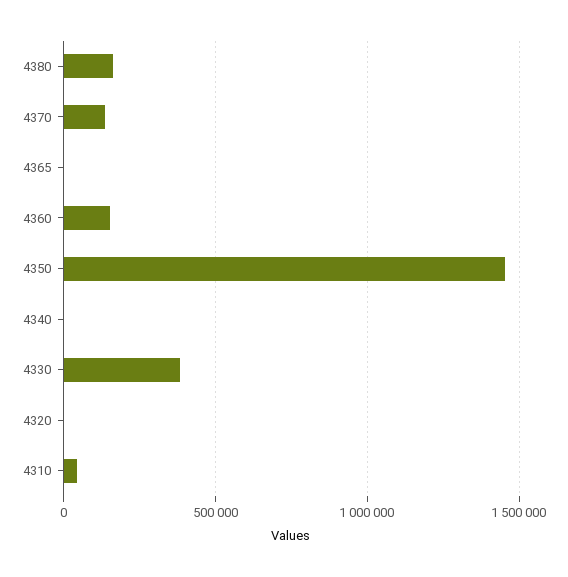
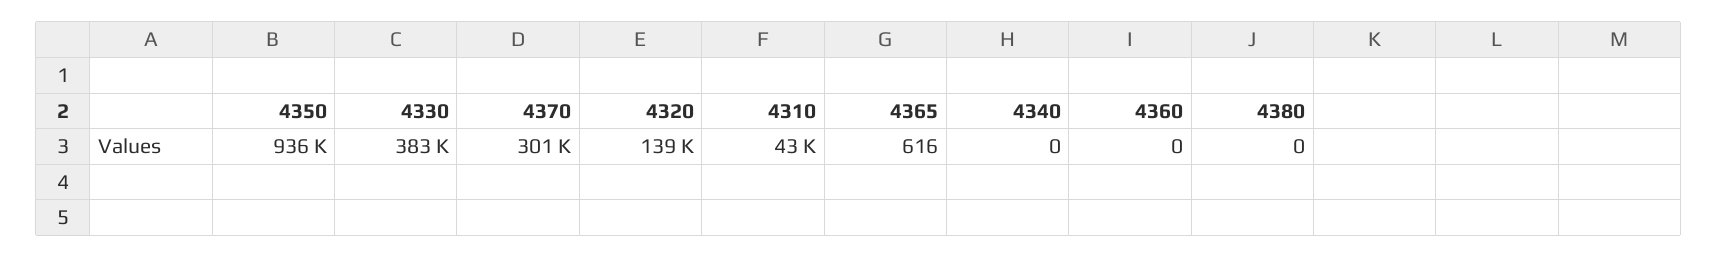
4380: 150000 -> 0
4370: 150000 -> 301000
4360: 150000 -> 0
4350: 1450000 -> 936000
4320: 0 -> 139000

